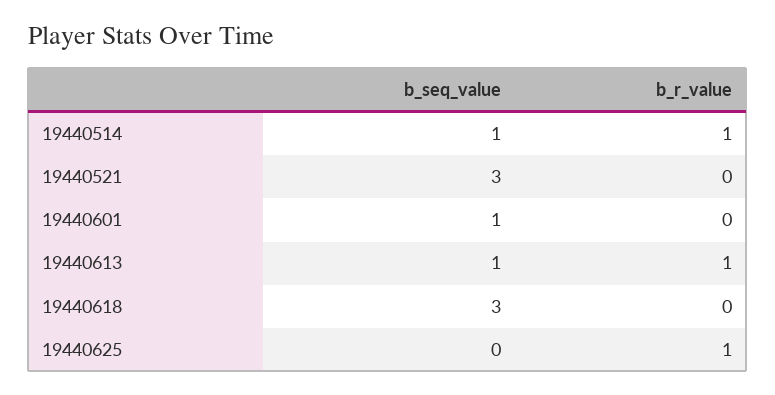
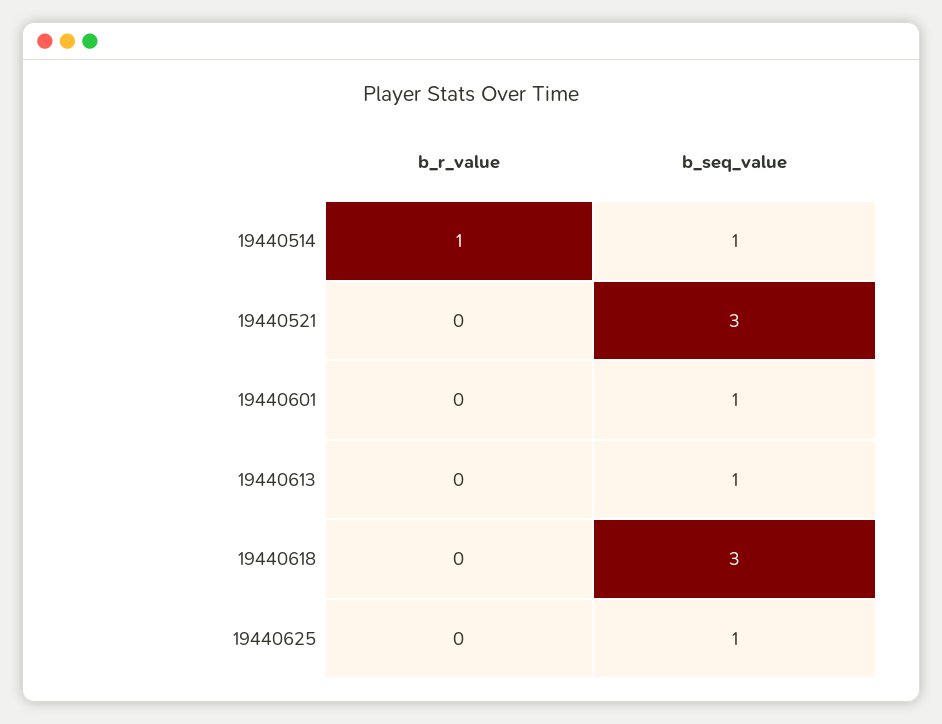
b_r_value, 19440613: 1 -> 0
b_seq_value, 19440625: 0 -> 1
b_r_value, 19440625: 1 -> 0

